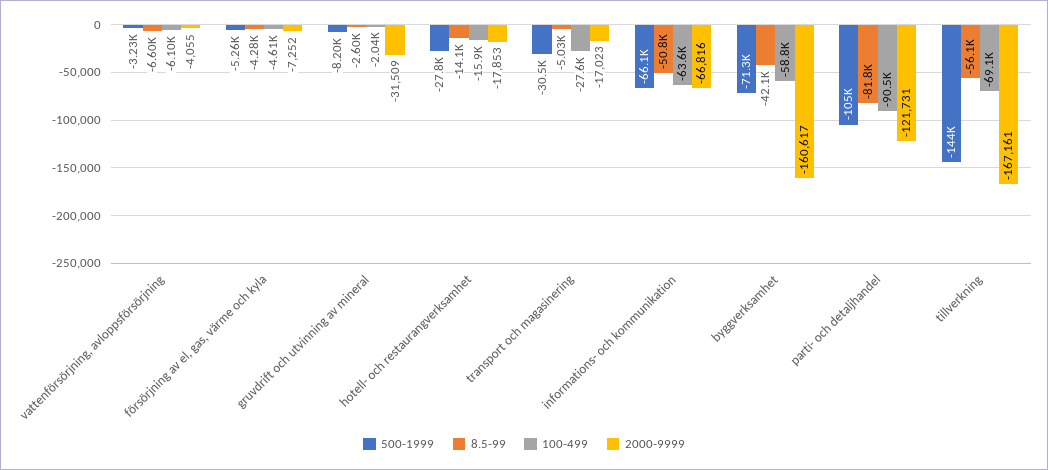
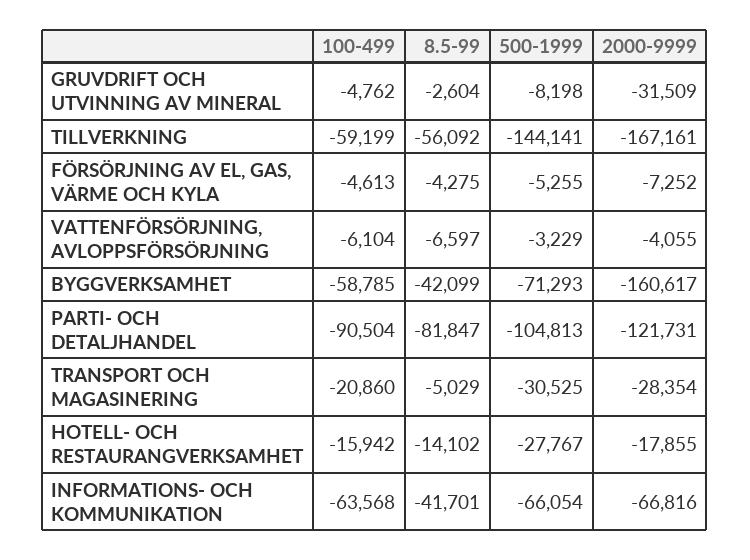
100-499, gruvdrift och utvinning av mineral: -2040 -> -4762
2000-9999, hotell- och restaurangverksamhet: -17853 -> -17855
100-499, transport och magasinering: -27600 -> -20860
2000-9999, transport och magasinering: -17023 -> -28354
8.5-99, informations- och kommunikation: -50800 -> -41701
100-499, tillverkning: -69100 -> -59199

